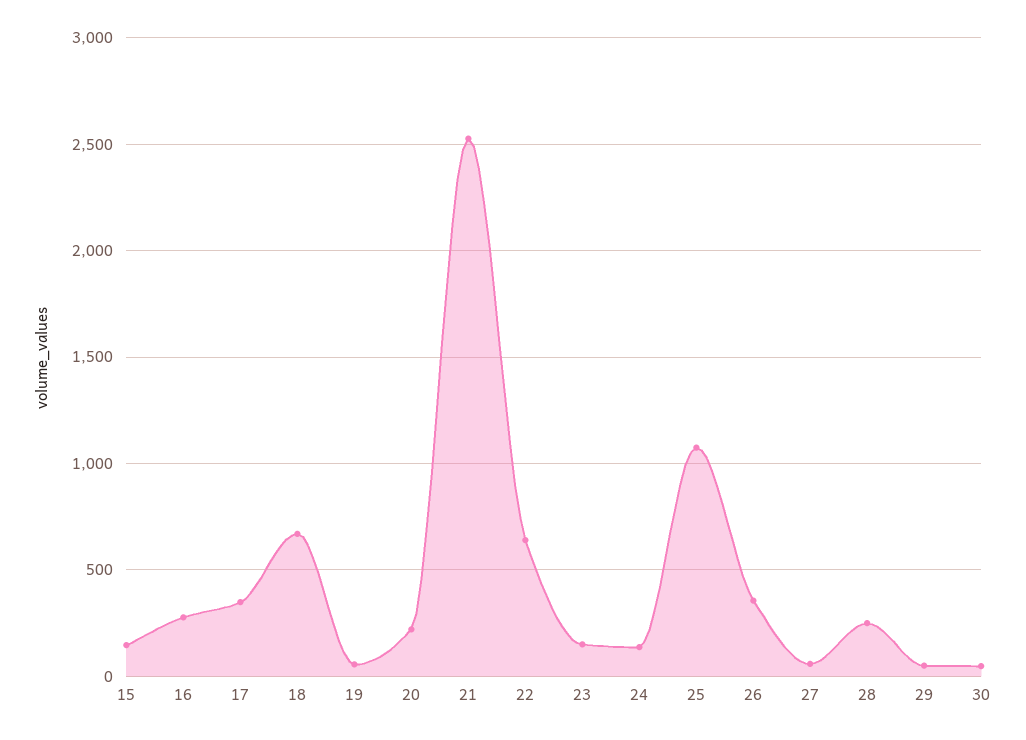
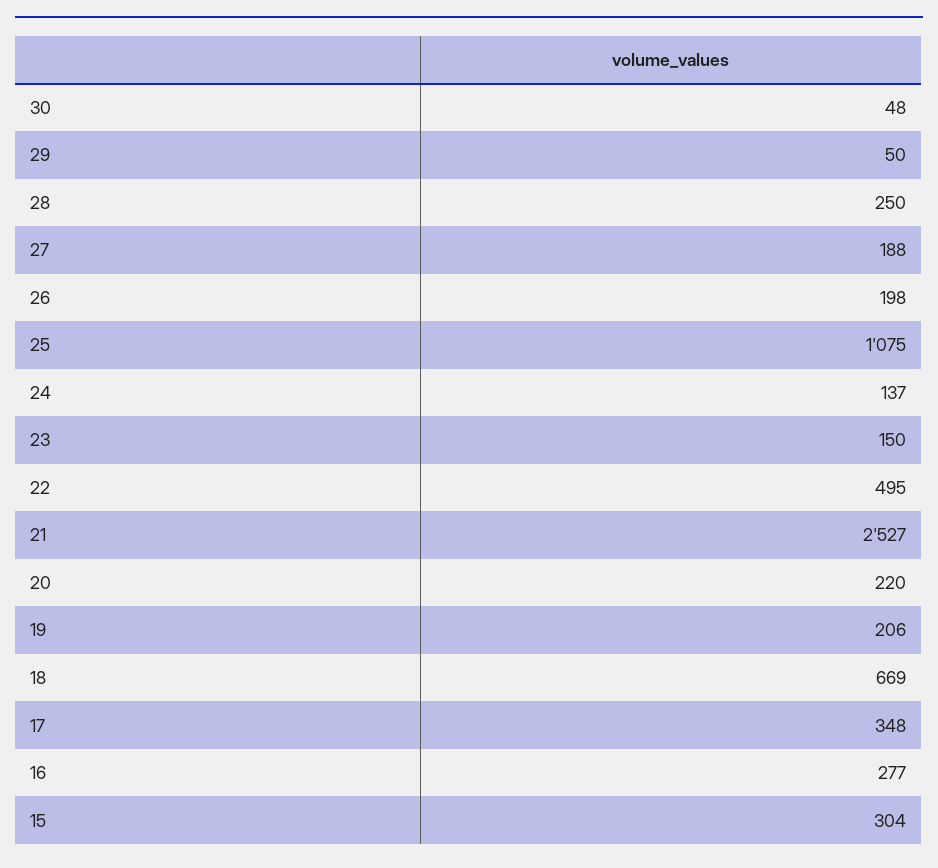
15: 150 -> 304
19: 50 -> 206
22: 650 -> 495
26: 350 -> 198
27: 50 -> 188

